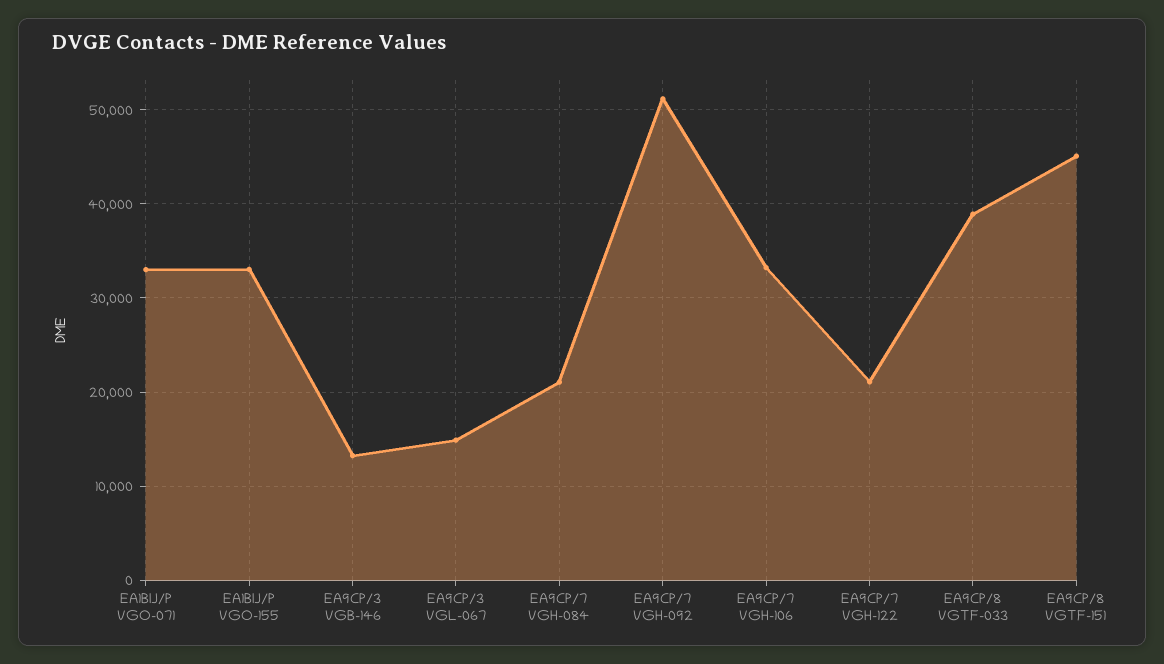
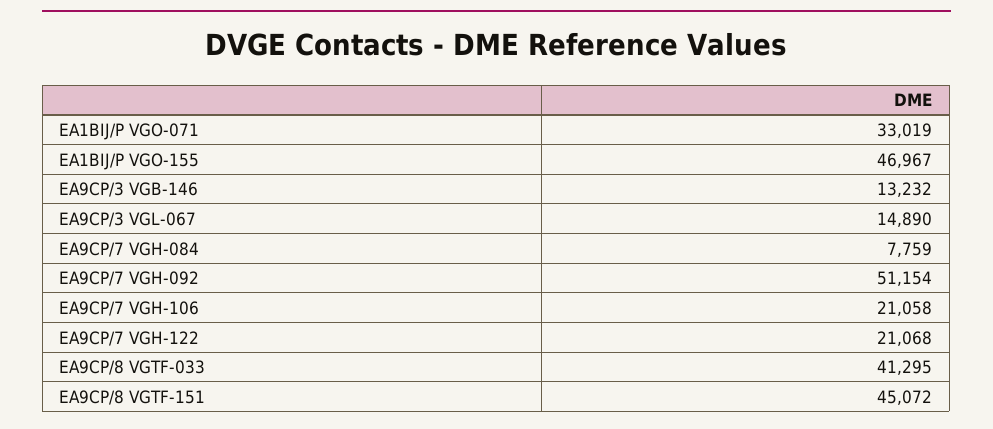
EA1BIJ/P VGO-155: 33000 -> 46967
EA9CP/7 VGH-084: 21000 -> 7759
EA9CP/7 VGH-106: 33000 -> 21058
EA9CP/8 VGTF-033: 39000 -> 41295

